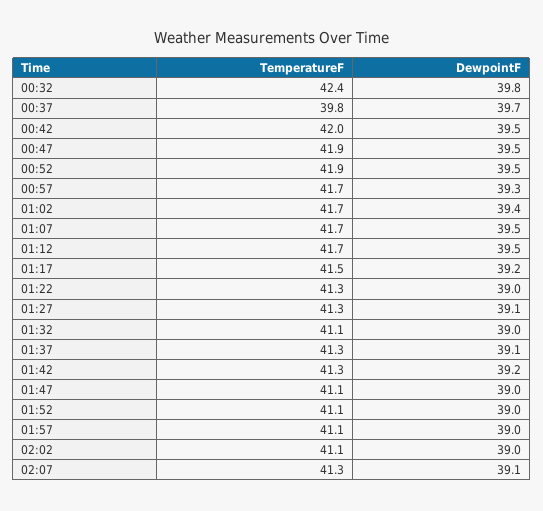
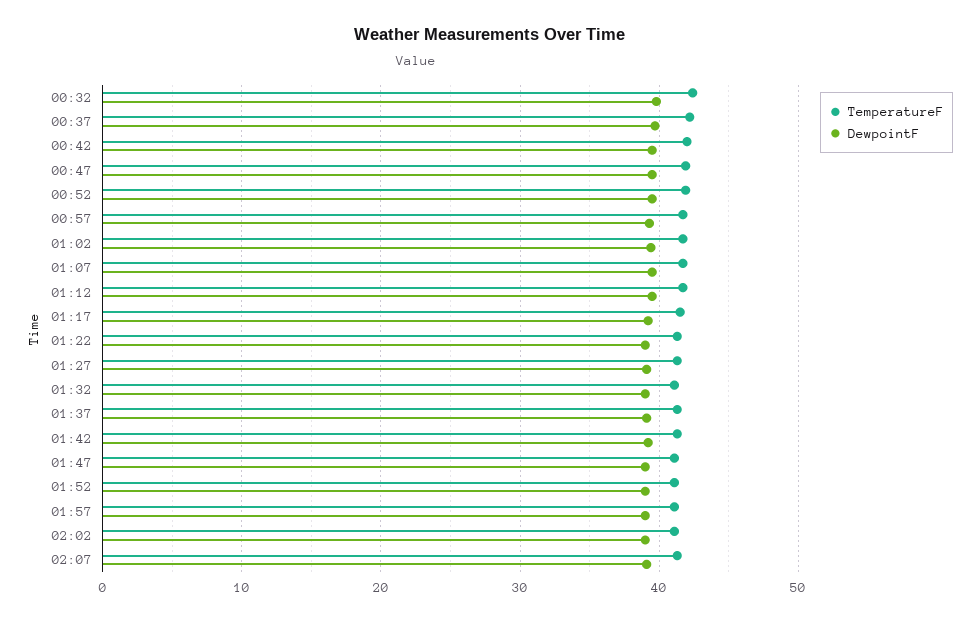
TemperatureF, 00:37: 39.8 -> 42

